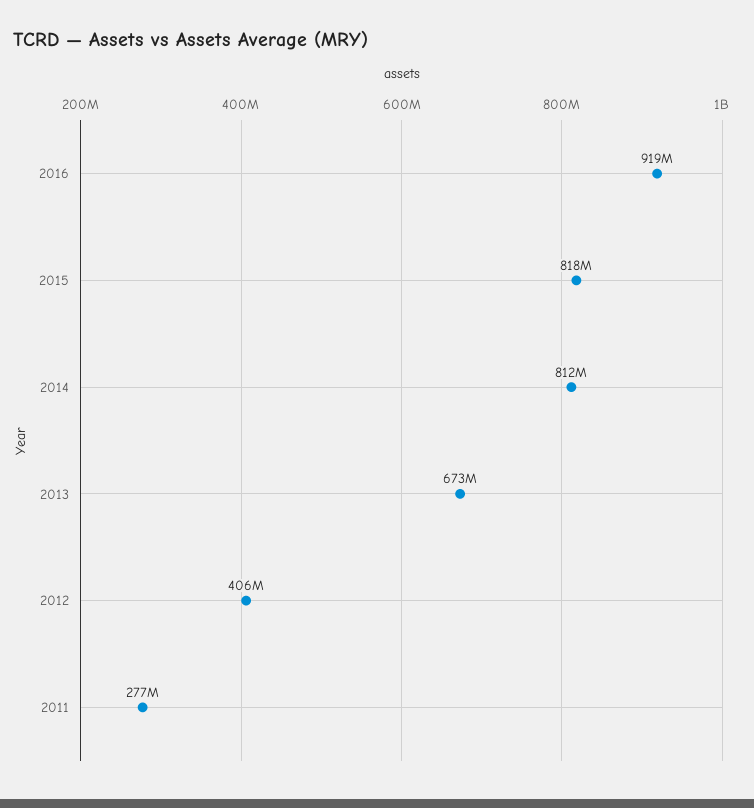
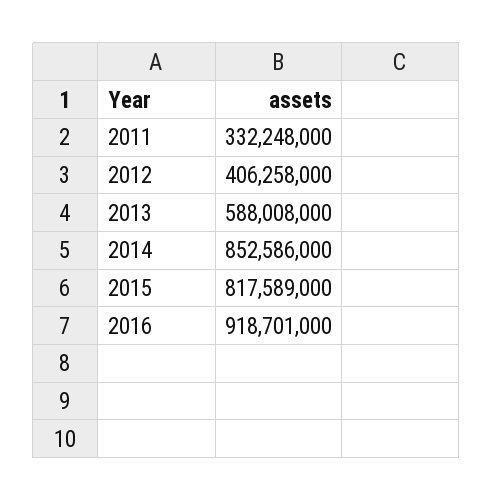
2014: 812000000 -> 852586000
2013: 673000000 -> 588008000
2011: 277000000 -> 332248000

